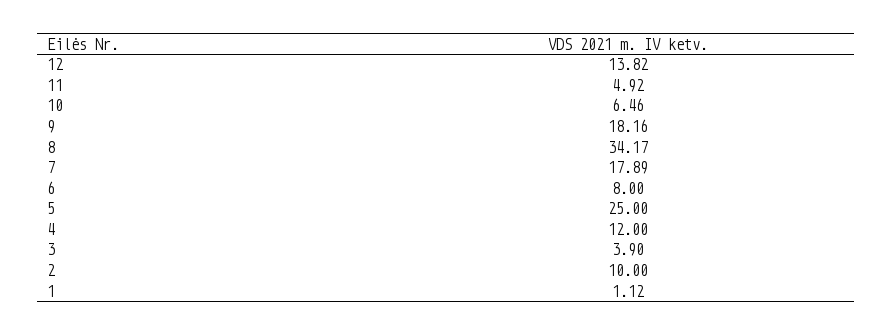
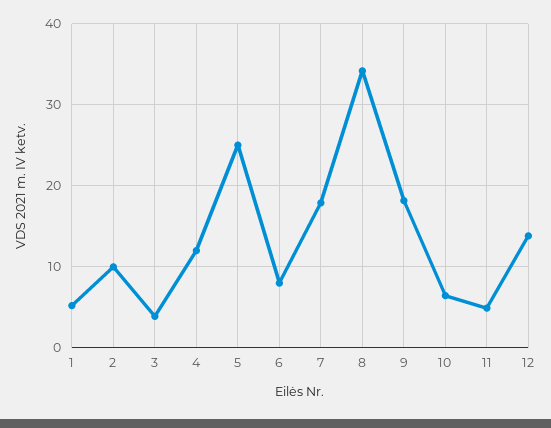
1: 1.12 -> 5

